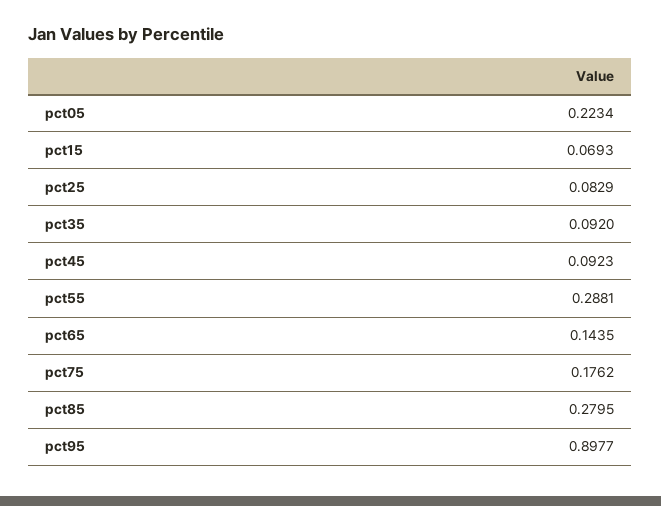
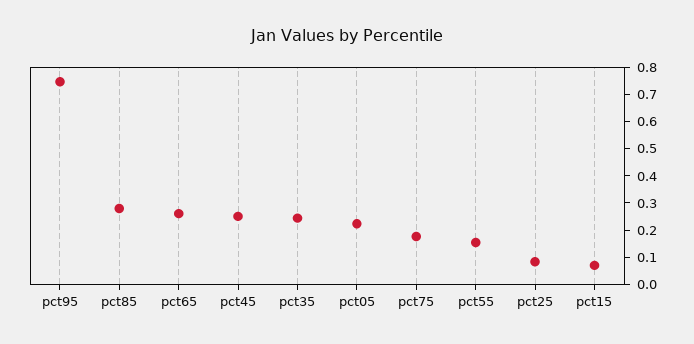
pct35: 0.092 -> 0.25
pct45: 0.0923 -> 0.25
pct55: 0.2881 -> 0.15
pct65: 0.1435 -> 0.25
pct95: 0.8977 -> 0.75

